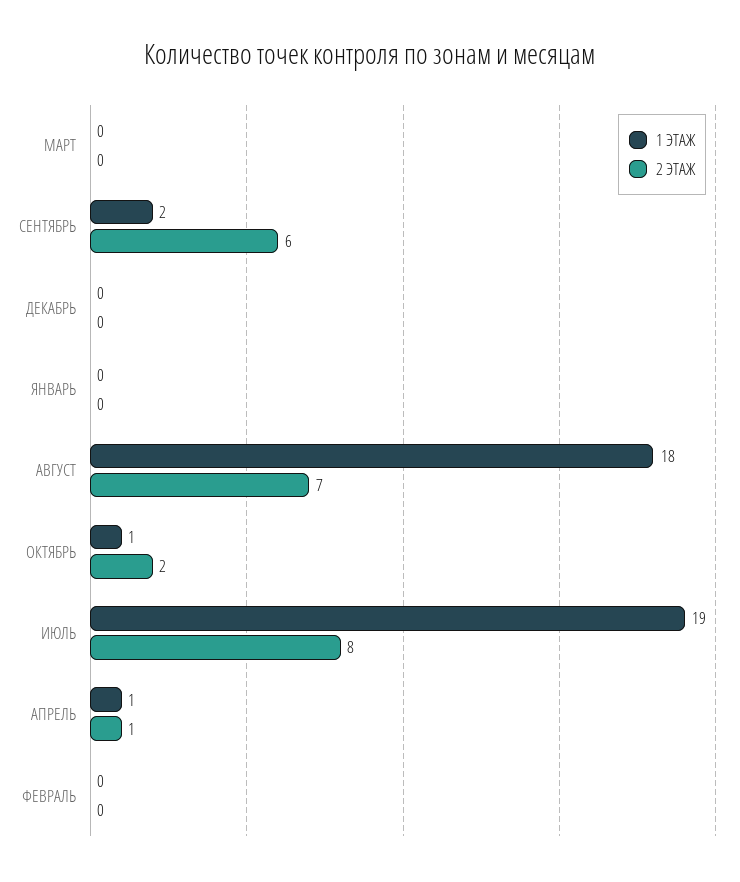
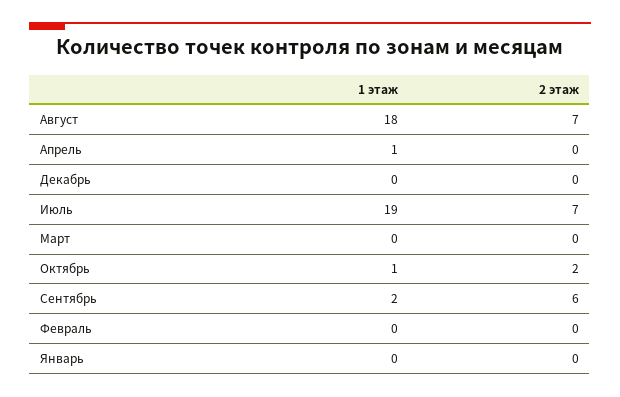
2 ЭТАЖ, ИЮЛЬ: 8 -> 7
2 ЭТАЖ, АПРЕЛЬ: 1 -> 0

